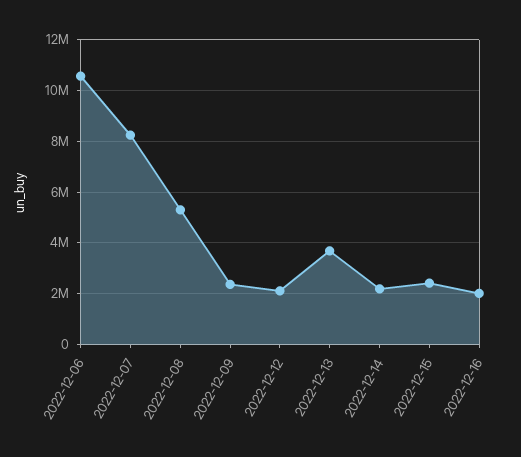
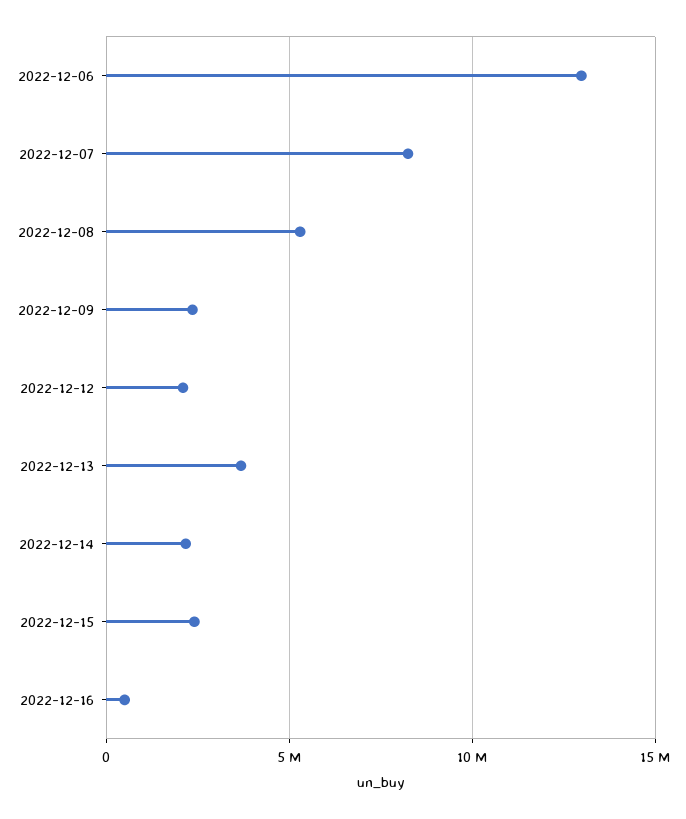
2022-12-06: 10500000 -> 13000000
2022-12-16: 2000000 -> 500000

